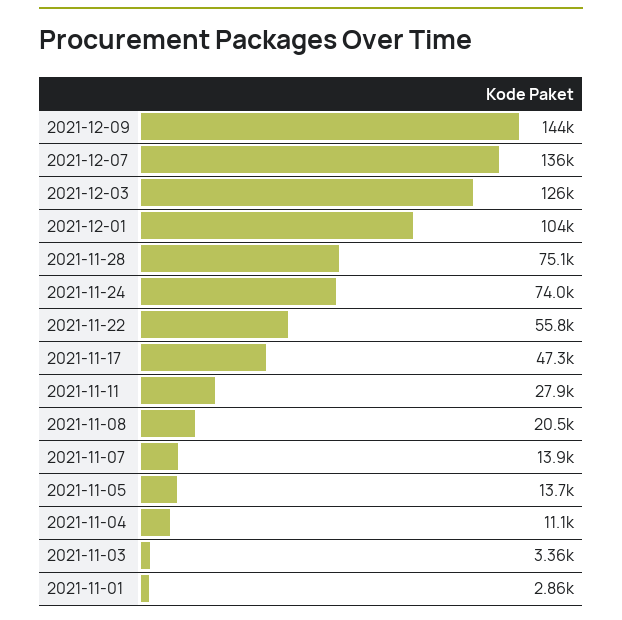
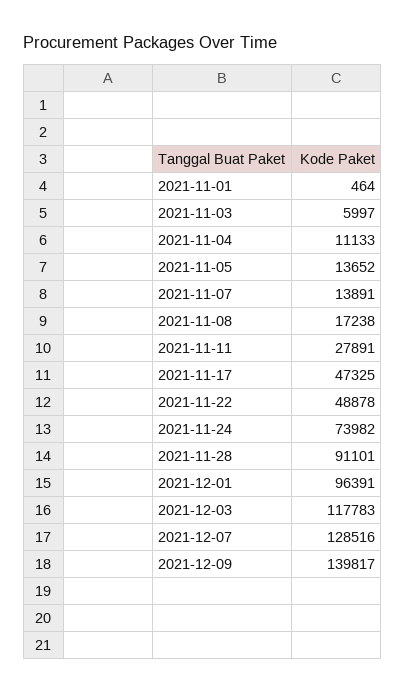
2021-12-09: 144000 -> 139817
2021-12-07: 136000 -> 128516
2021-12-03: 126000 -> 117783
2021-12-01: 104000 -> 96391
2021-11-28: 75100 -> 91101
2021-11-22: 55800 -> 48878
2021-11-08: 20500 -> 17238
2021-11-03: 3360 -> 5997
2021-11-01: 2860 -> 464

